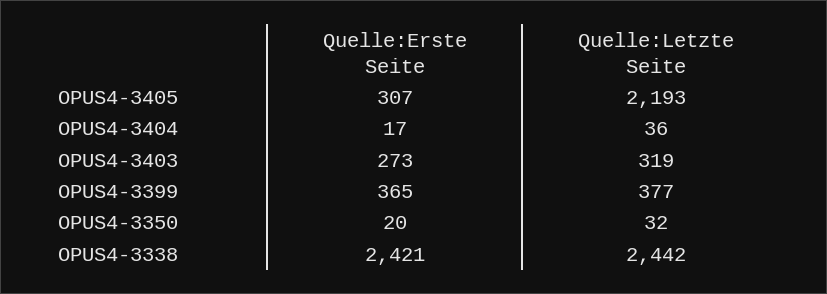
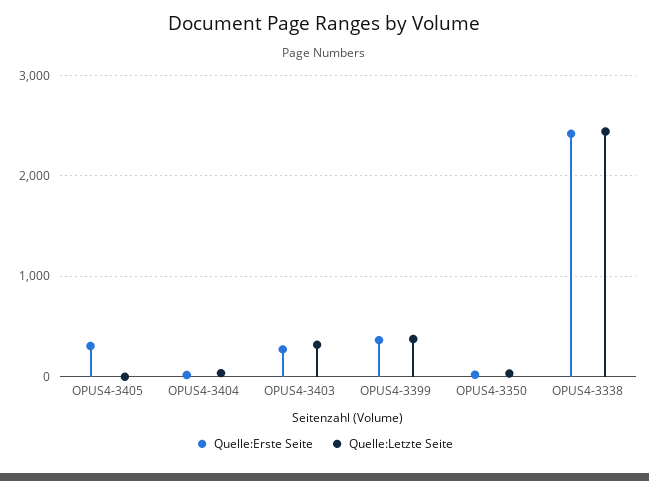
Quelle:Letzte Seite, OPUS4-3405: 2193 -> 0

